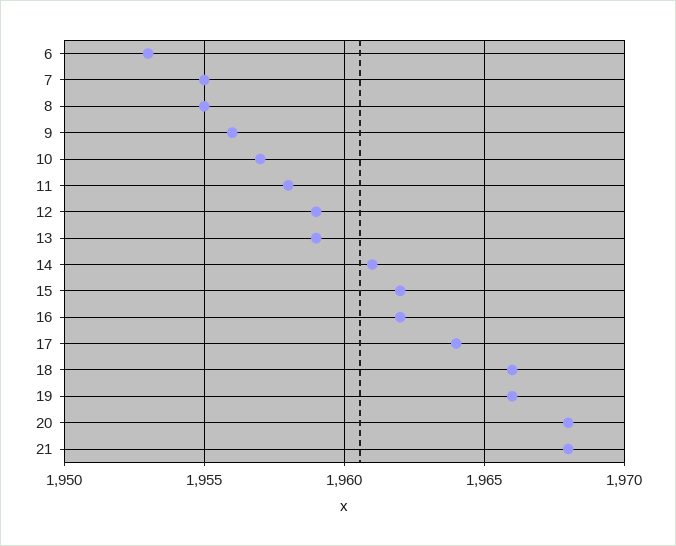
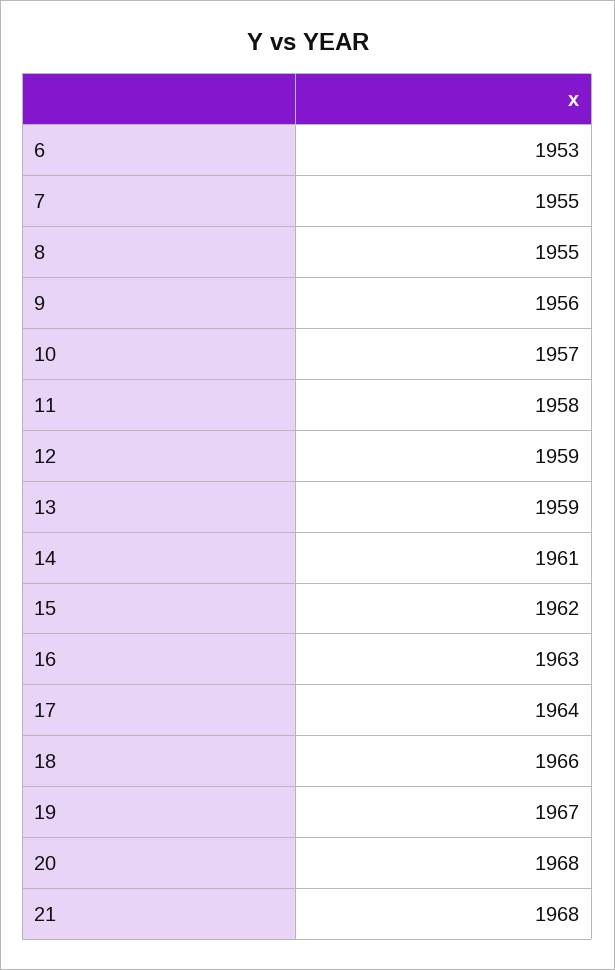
16: 1962 -> 1963
19: 1966 -> 1967

